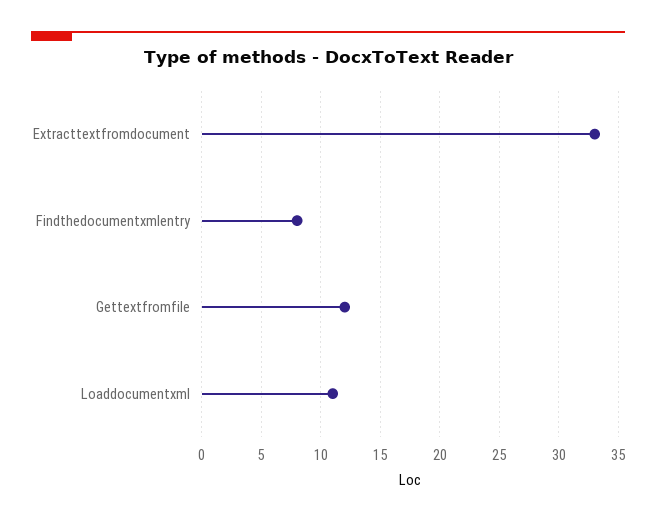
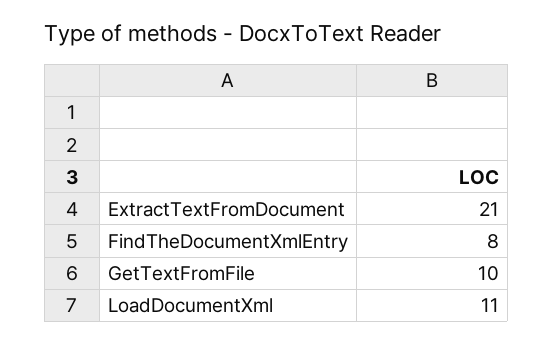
Extracttextfromdocument: 33 -> 21
Gettextfromfile: 12 -> 10

